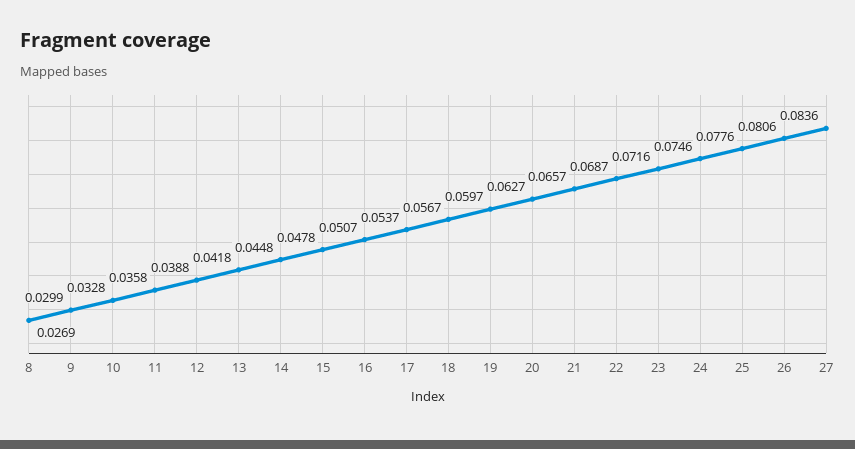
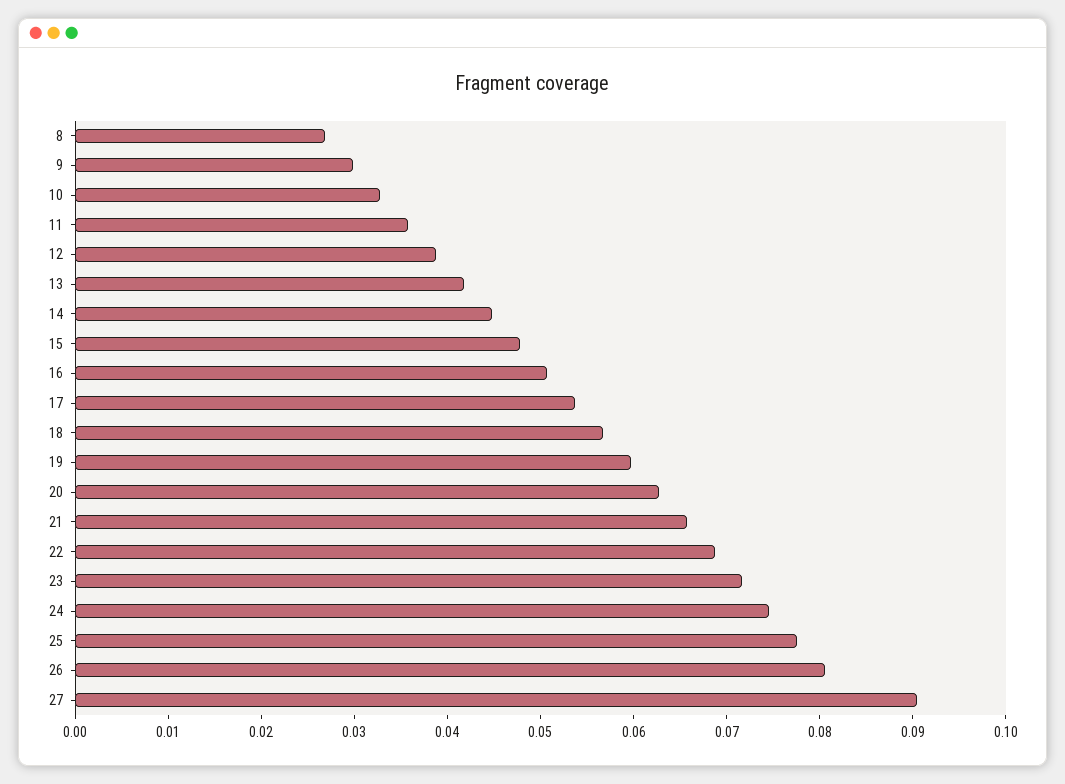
27: 0.0836 -> 0.09

